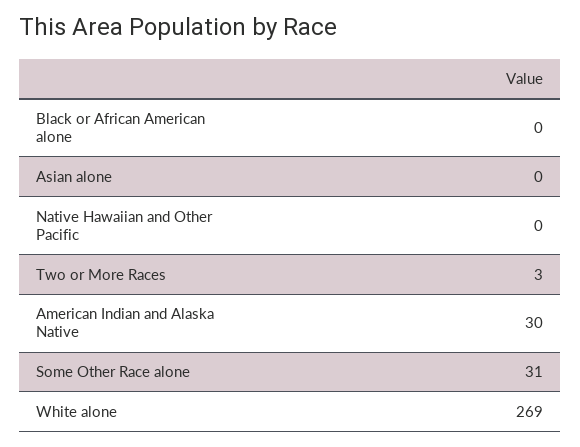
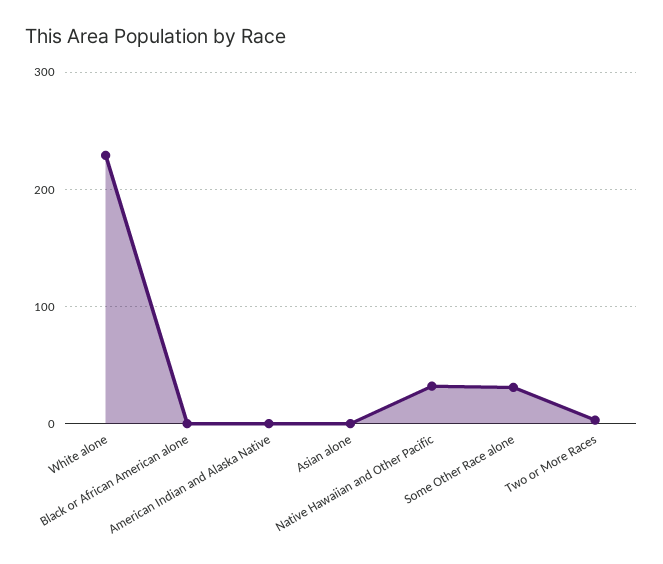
Native Hawaiian and Other Pacific: 0 -> 30
American Indian and Alaska Native: 30 -> 0
White alone: 269 -> 230

